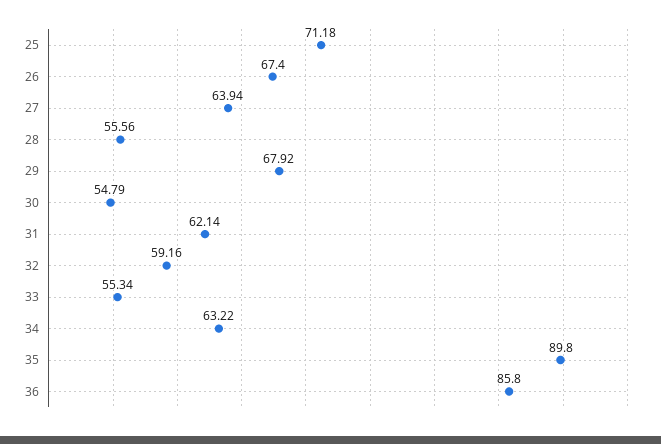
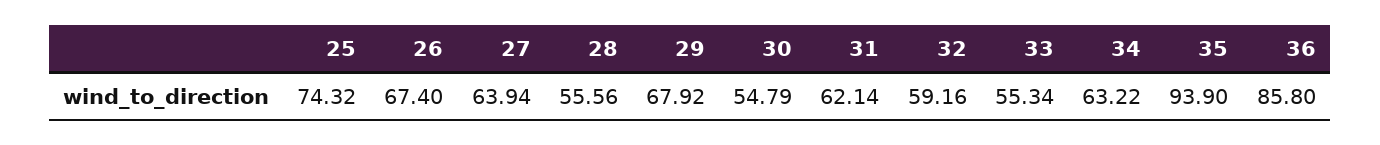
25: 71.18 -> 74.32
35: 89.8 -> 93.9

